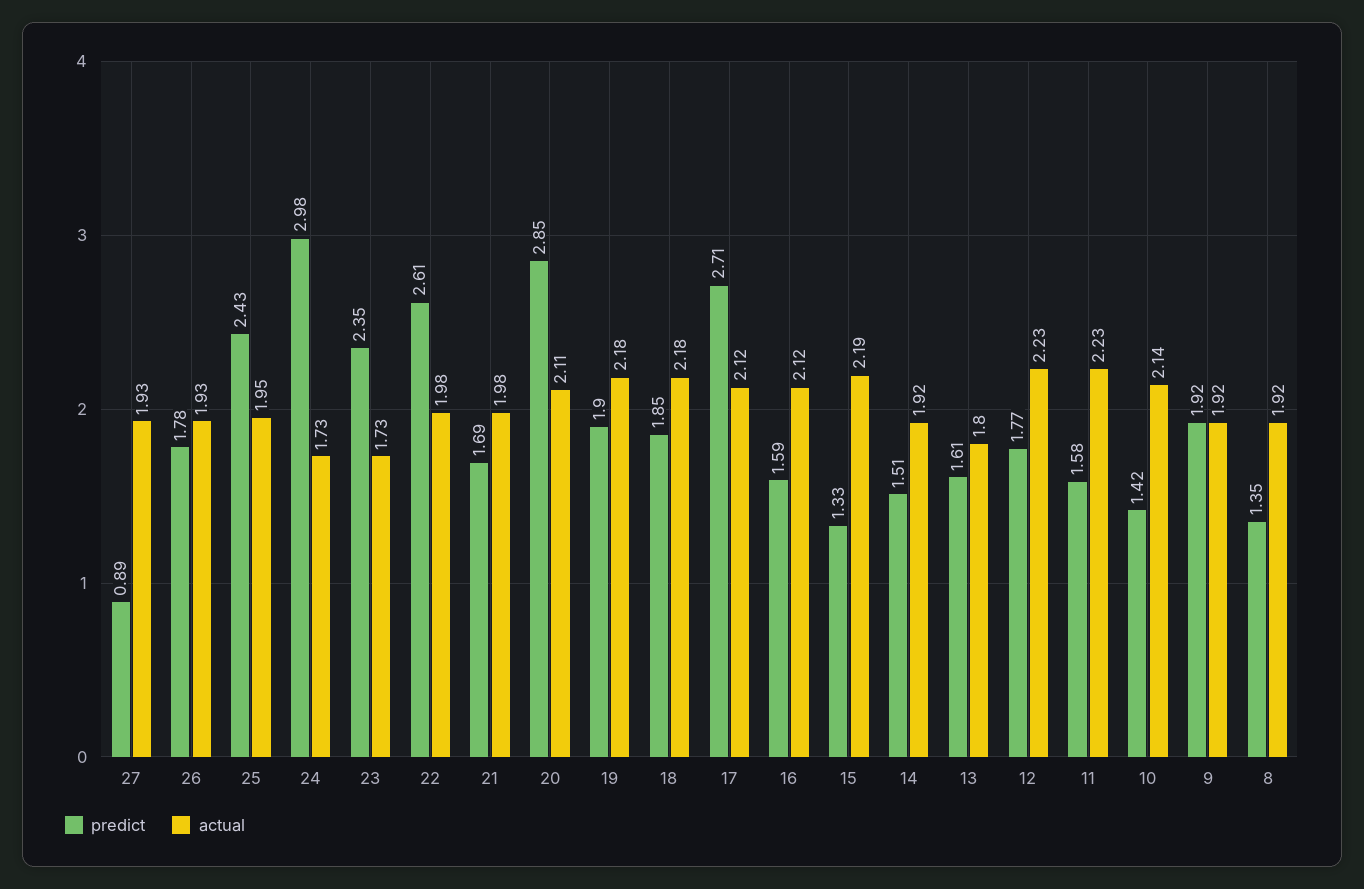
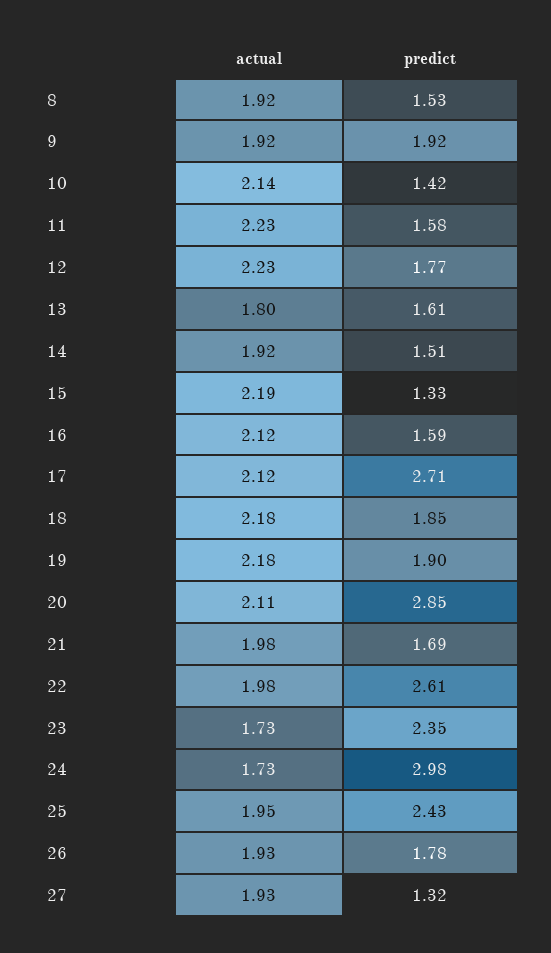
predict, 27: 0.89 -> 1.32
predict, 8: 1.35 -> 1.53

